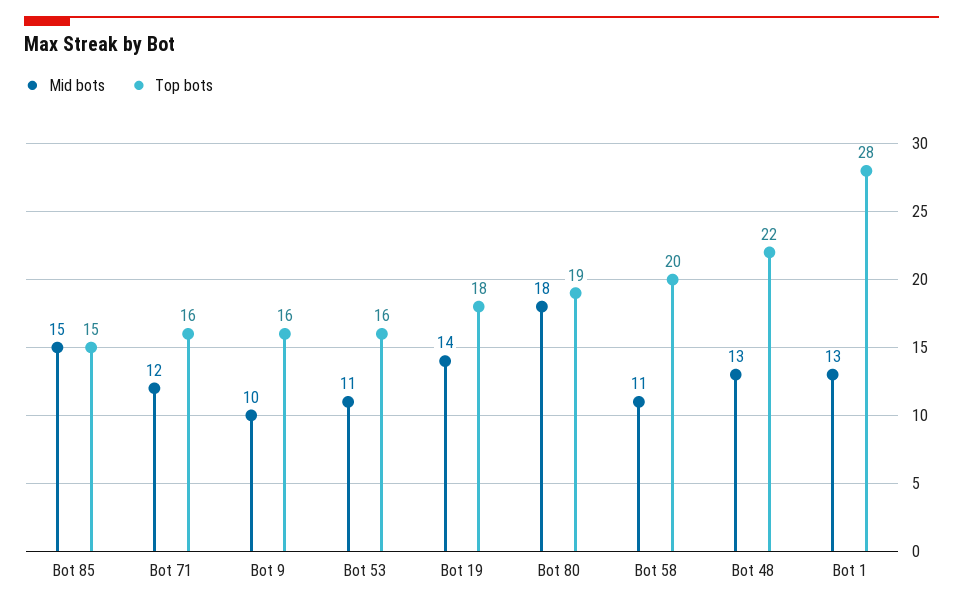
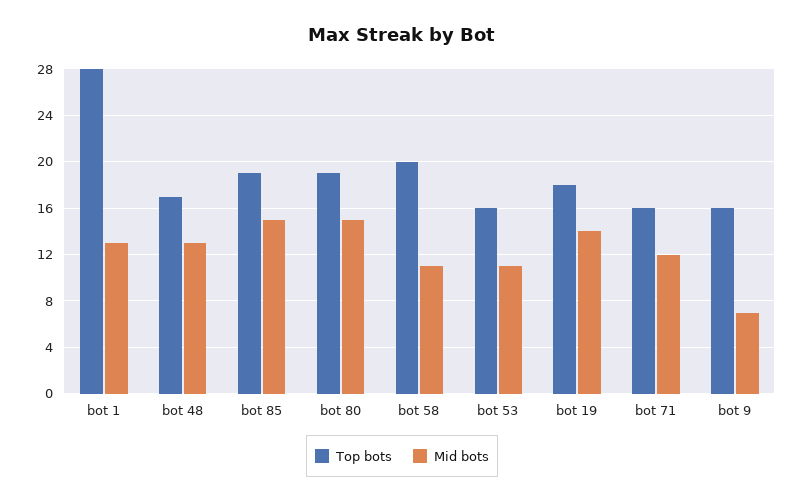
Top bots, Bot 85: 15 -> 19
Mid bots, Bot 9: 10 -> 7
Mid bots, Bot 80: 18 -> 15
Top bots, Bot 48: 22 -> 17

